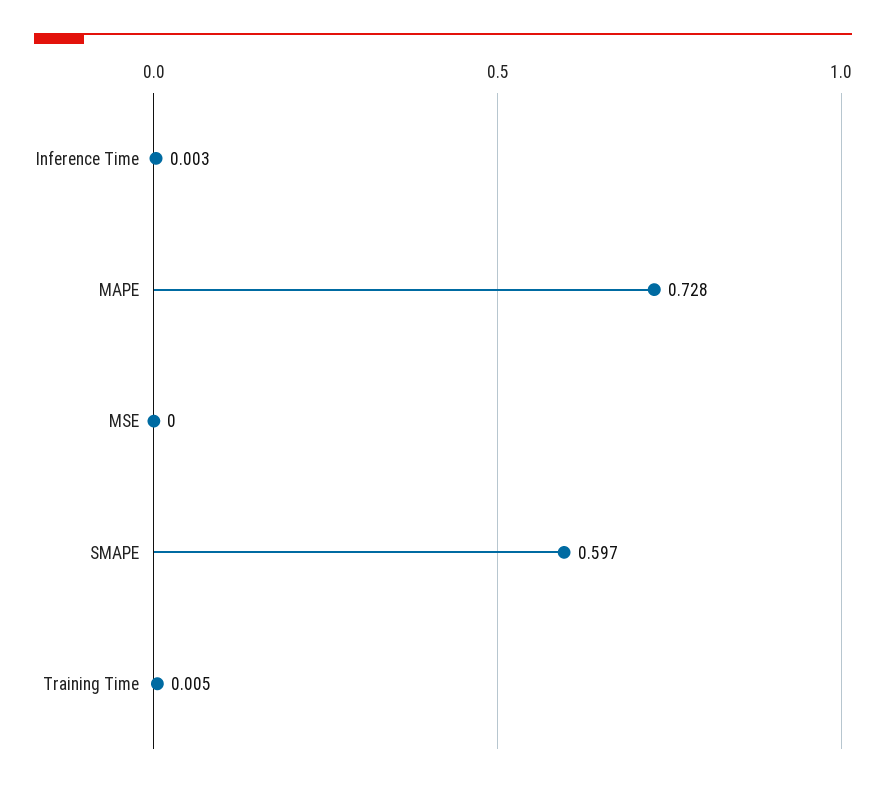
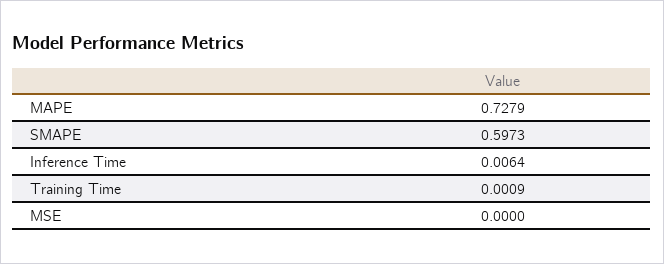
Inference Time: 0.003 -> 0.0064
Training Time: 0.005 -> 0.0009

